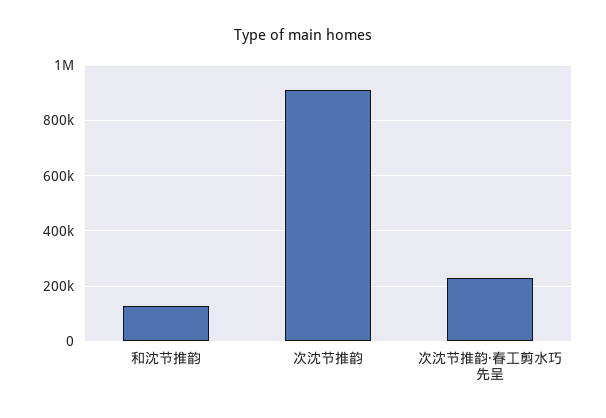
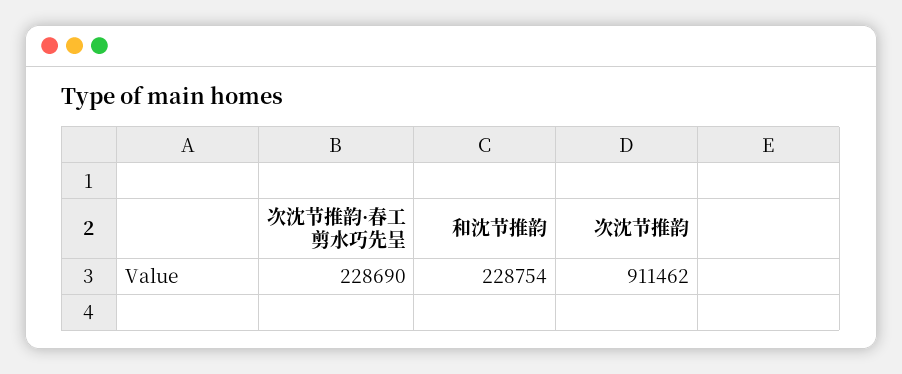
和沈节推韵: 125000 -> 228754

